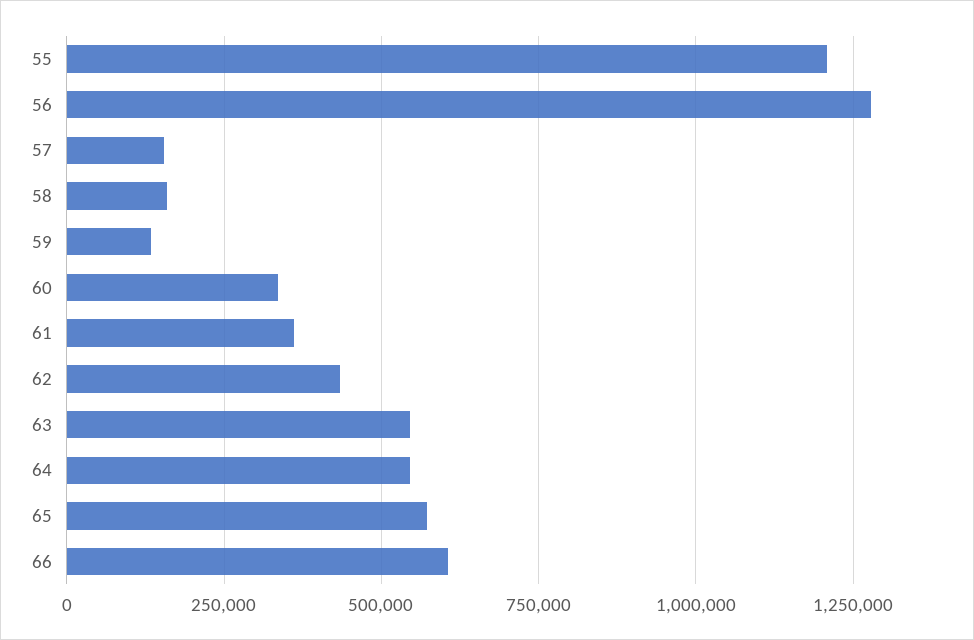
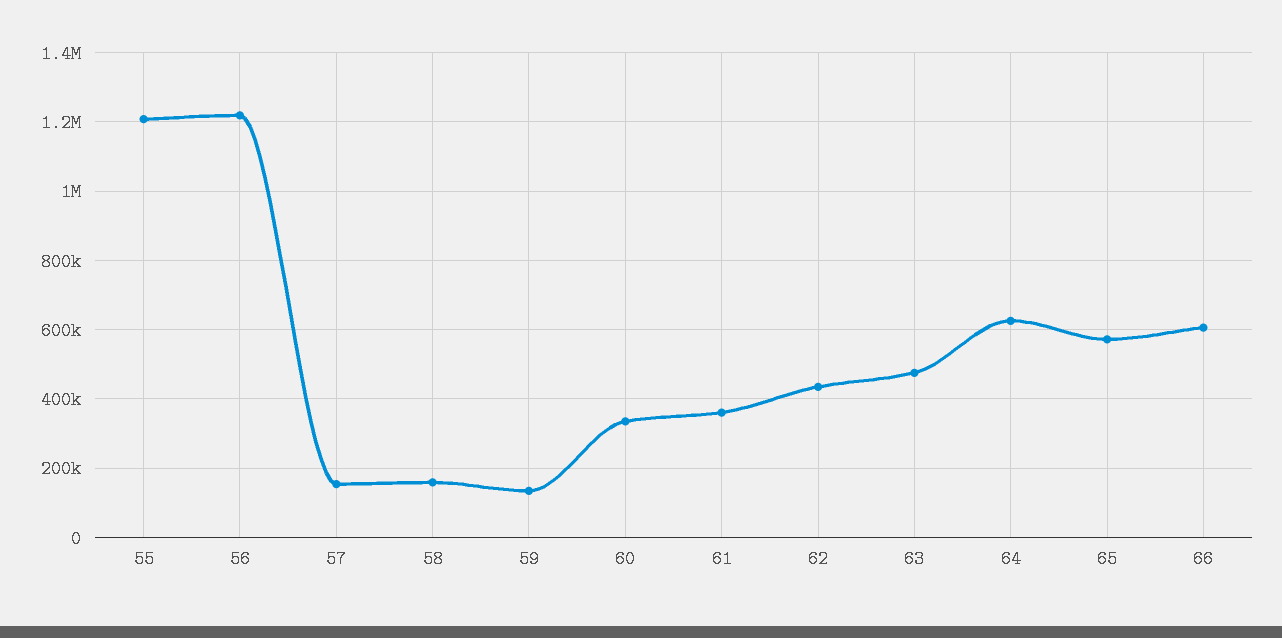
56: 1275000 -> 1220000
63: 550000 -> 480000
64: 550000 -> 620000

